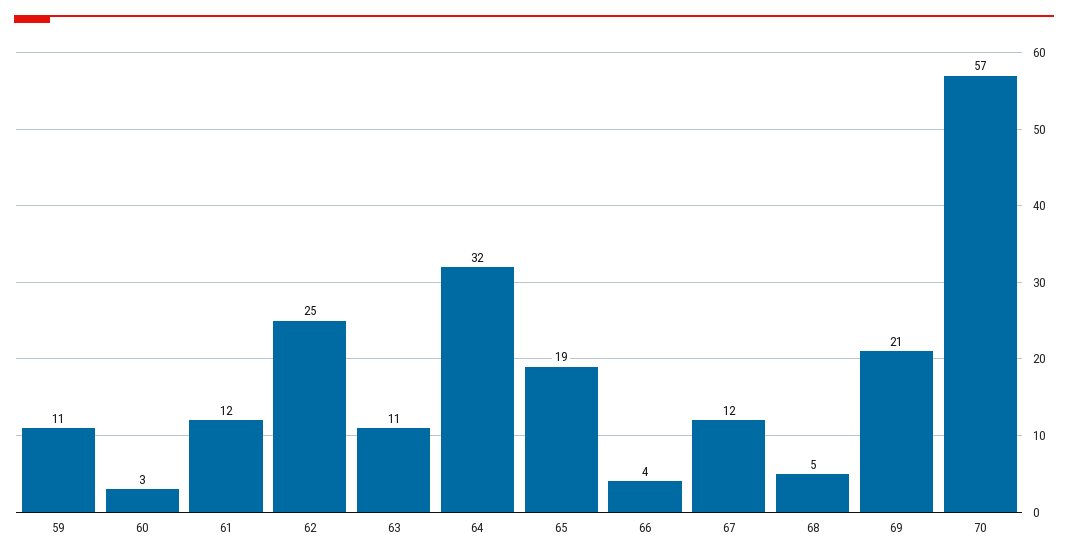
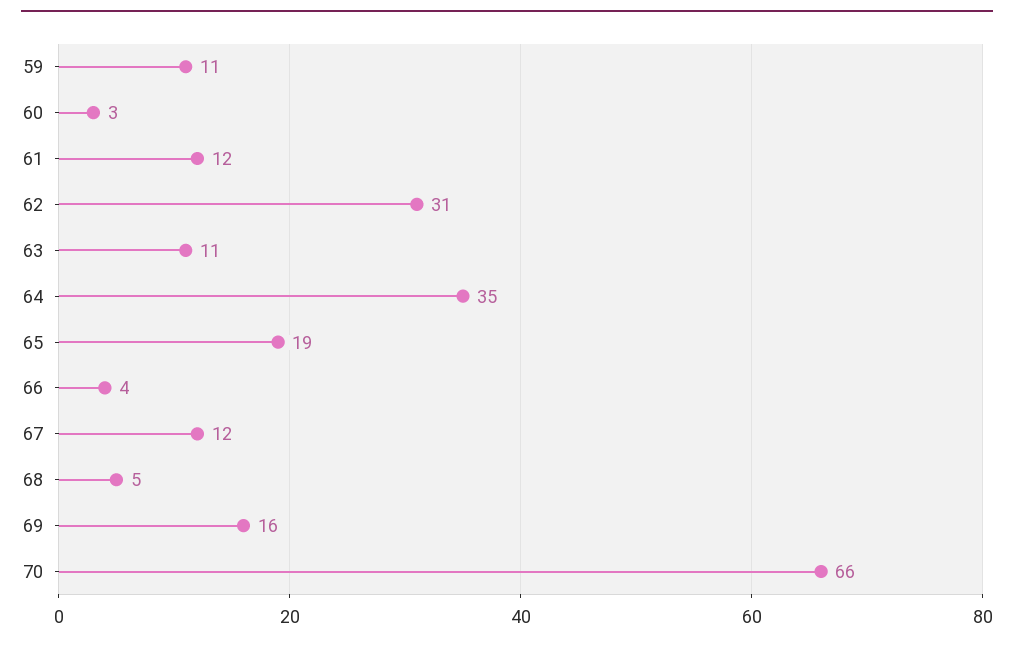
62: 25 -> 31
64: 32 -> 35
69: 21 -> 16
70: 57 -> 66

